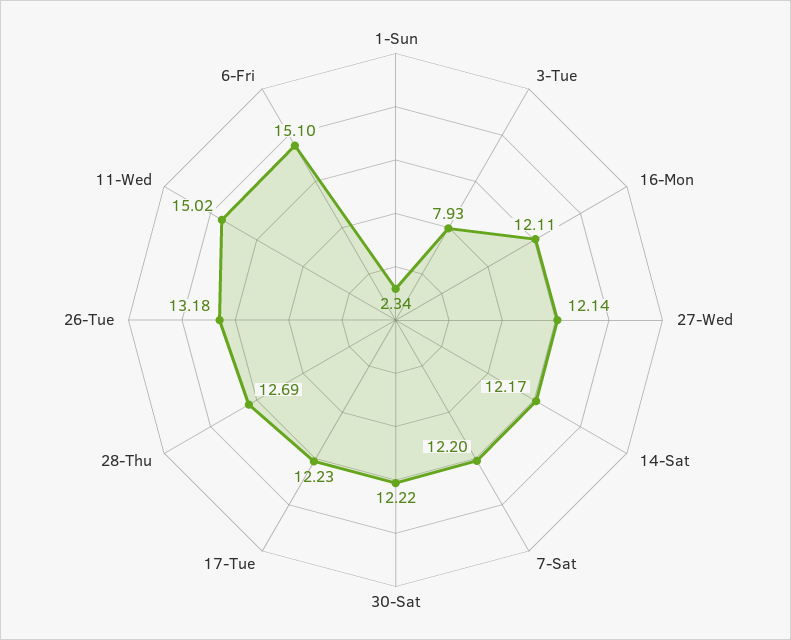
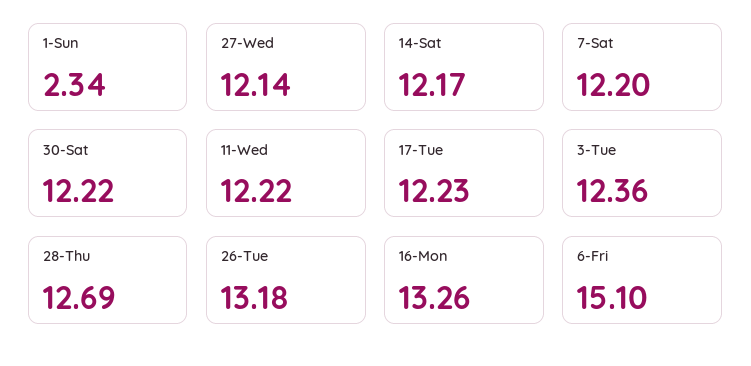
3-Tue: 7.93 -> 12.36
16-Mon: 12.11 -> 13.26
11-Wed: 15.02 -> 12.22

